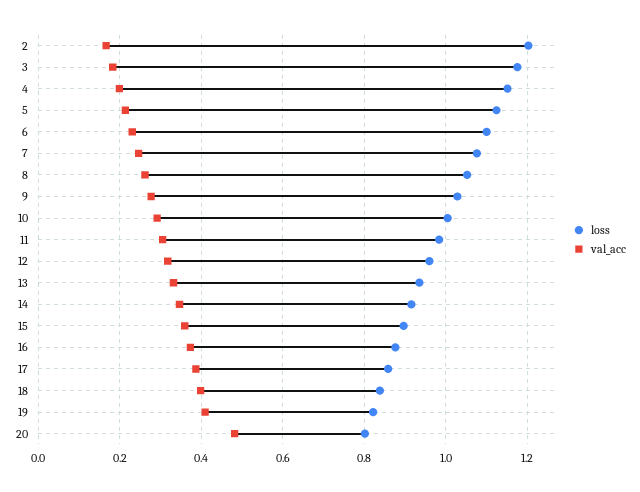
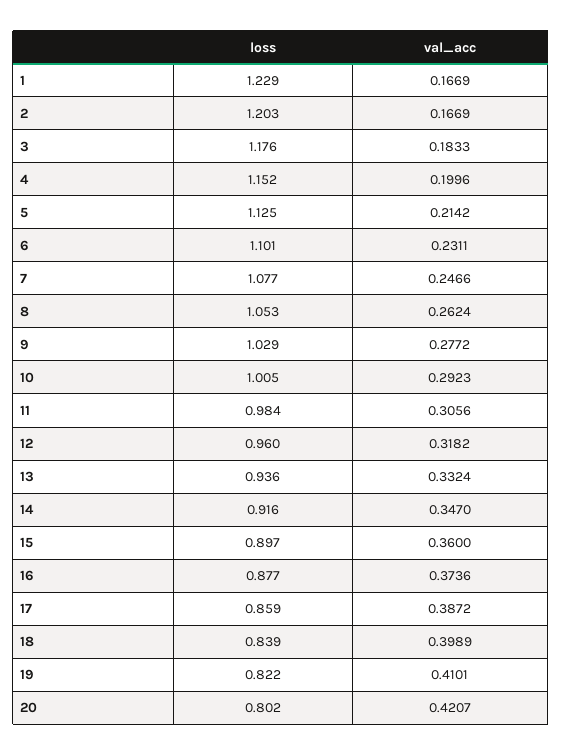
val_acc, 20: 0.48 -> 0.4207
loss, 1: none -> 1.229
val_acc, 1: none -> 0.1669

